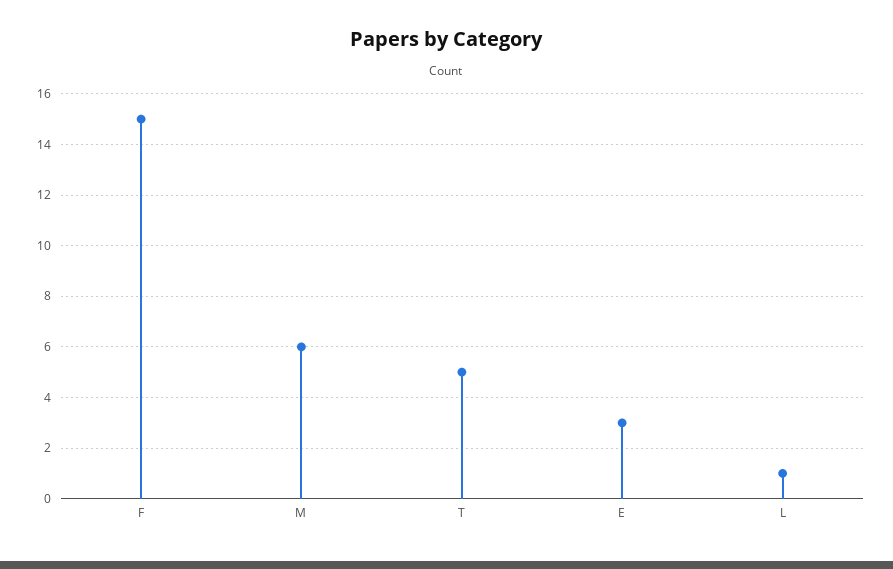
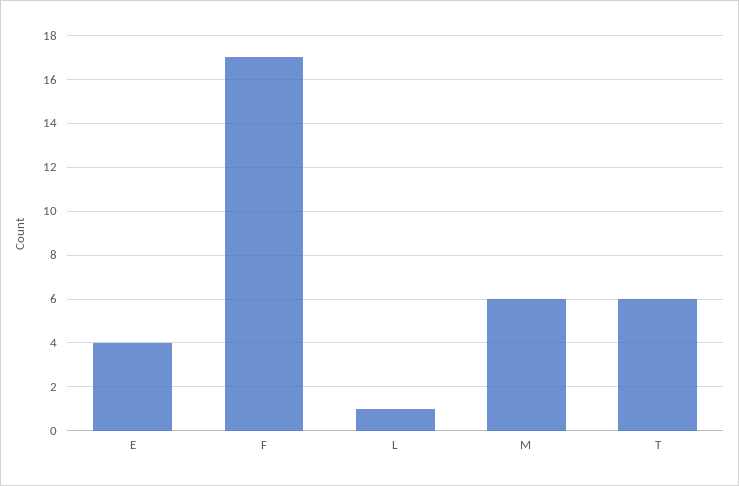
F: 15 -> 17
T: 5 -> 6
E: 3 -> 4

